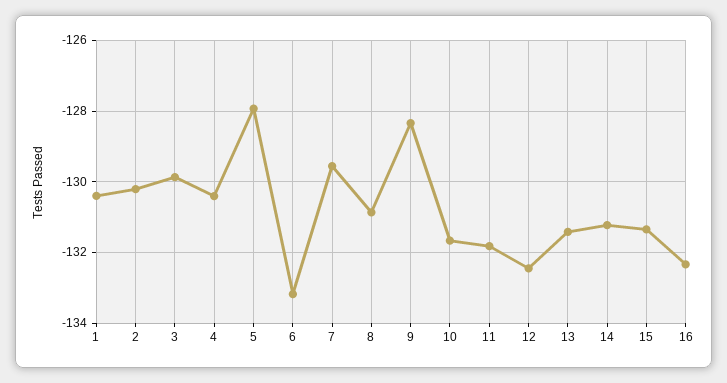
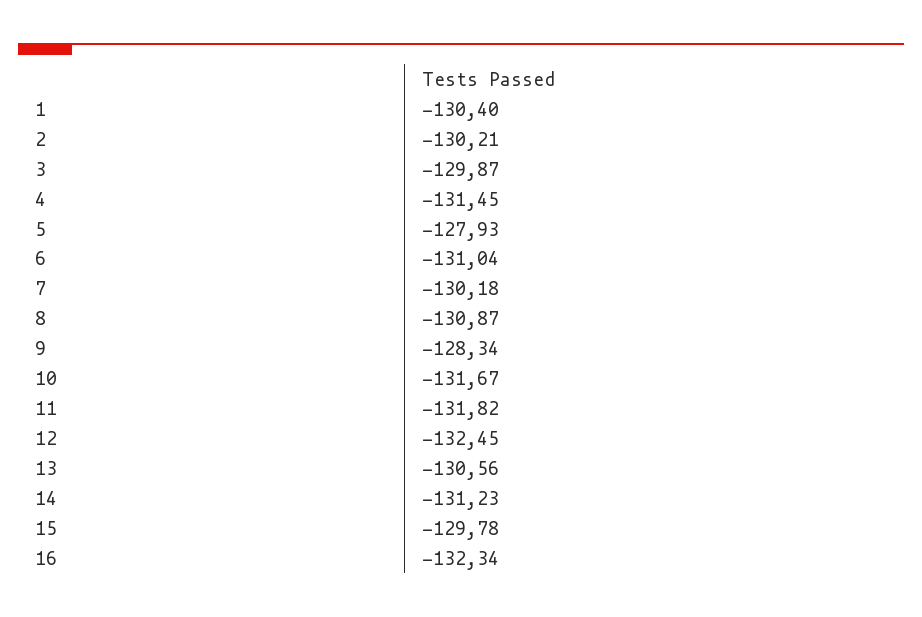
4: -130.4 -> -131.45
6: -133.2 -> -131.04
7: -129.6 -> -130.18
13: -131.4 -> -130.56
15: -131.4 -> -129.78

